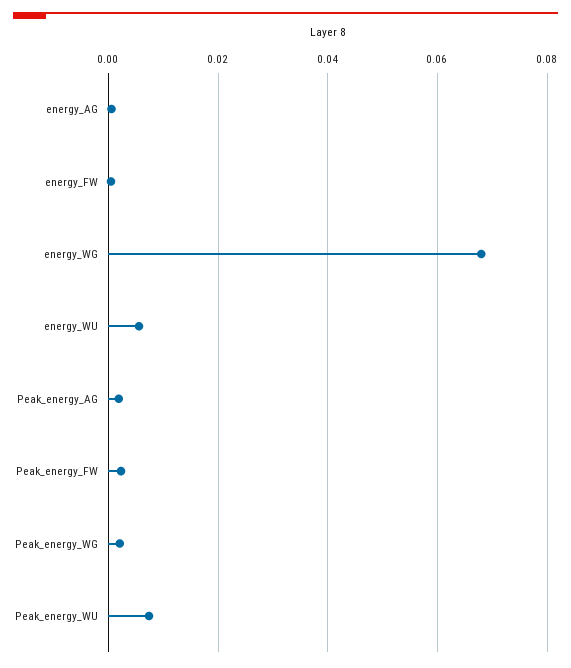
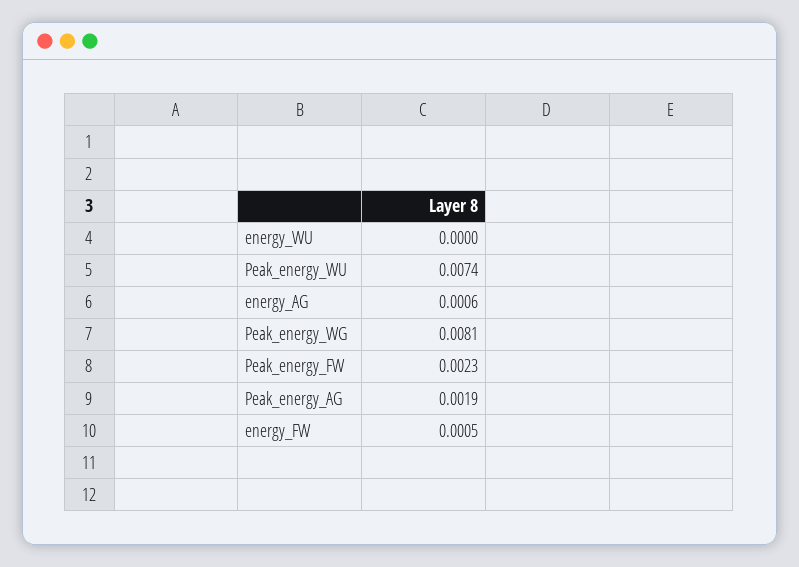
energy_WG: 0.068 -> none
energy_WU: 0.006 -> 0
Peak_energy_WG: 0.002 -> 0.0081

